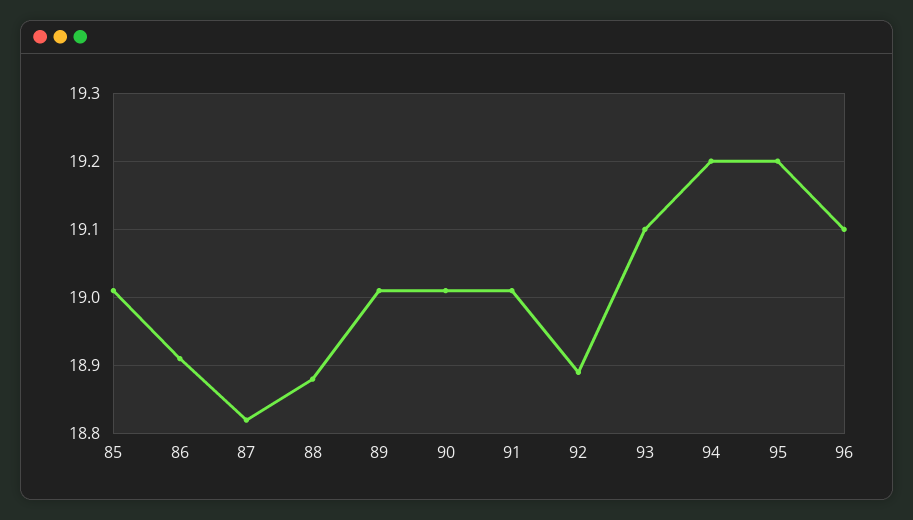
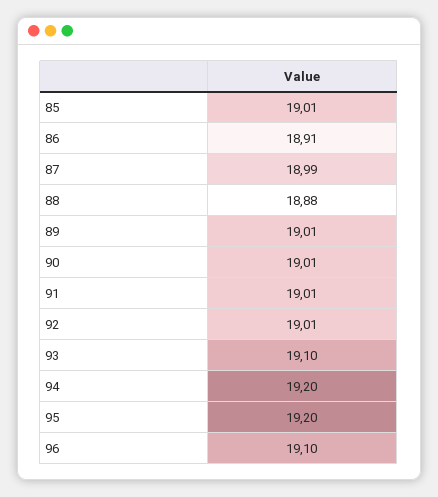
87: 18.82 -> 18.99
92: 18.89 -> 19.01

